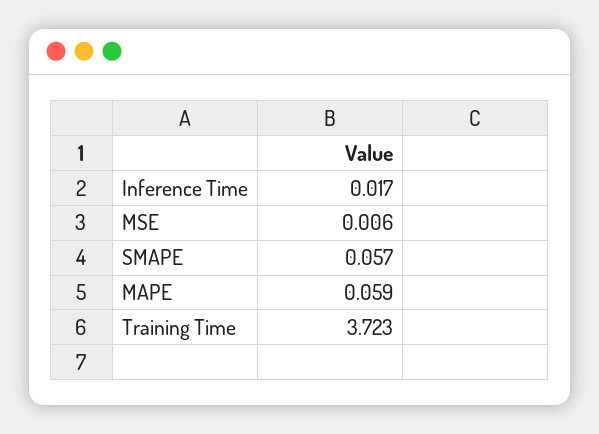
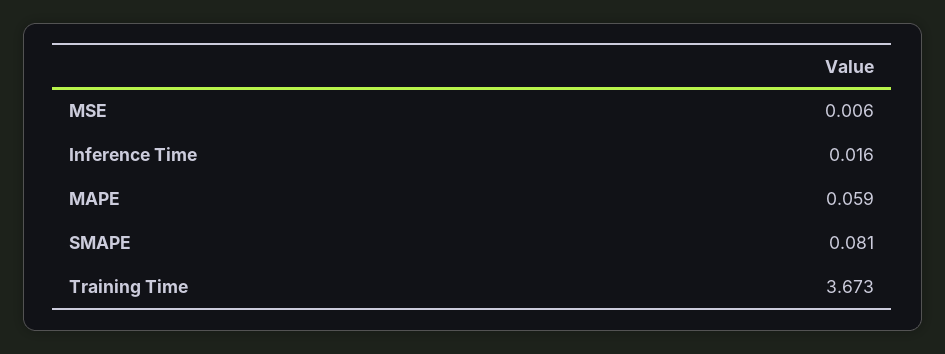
Inference Time: 0.017 -> 0.016
SMAPE: 0.057 -> 0.081
Training Time: 3.723 -> 3.673

